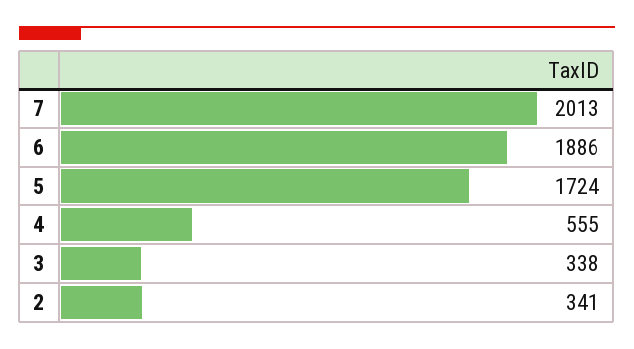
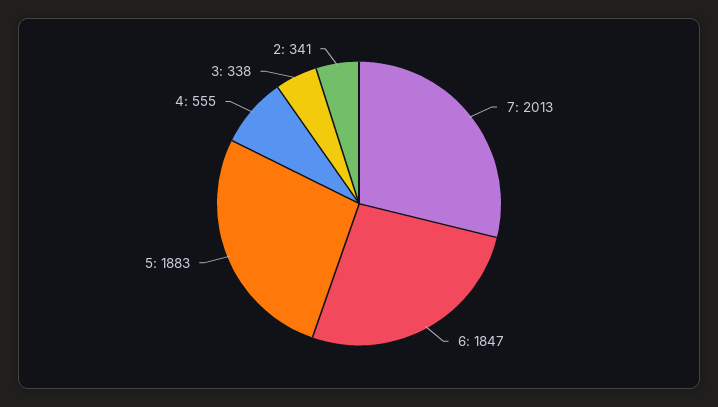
6: 1886 -> 1847
5: 1724 -> 1883

